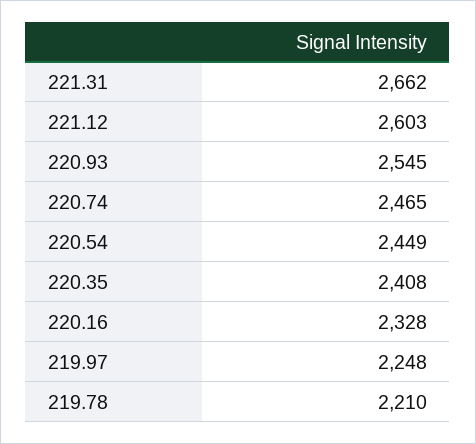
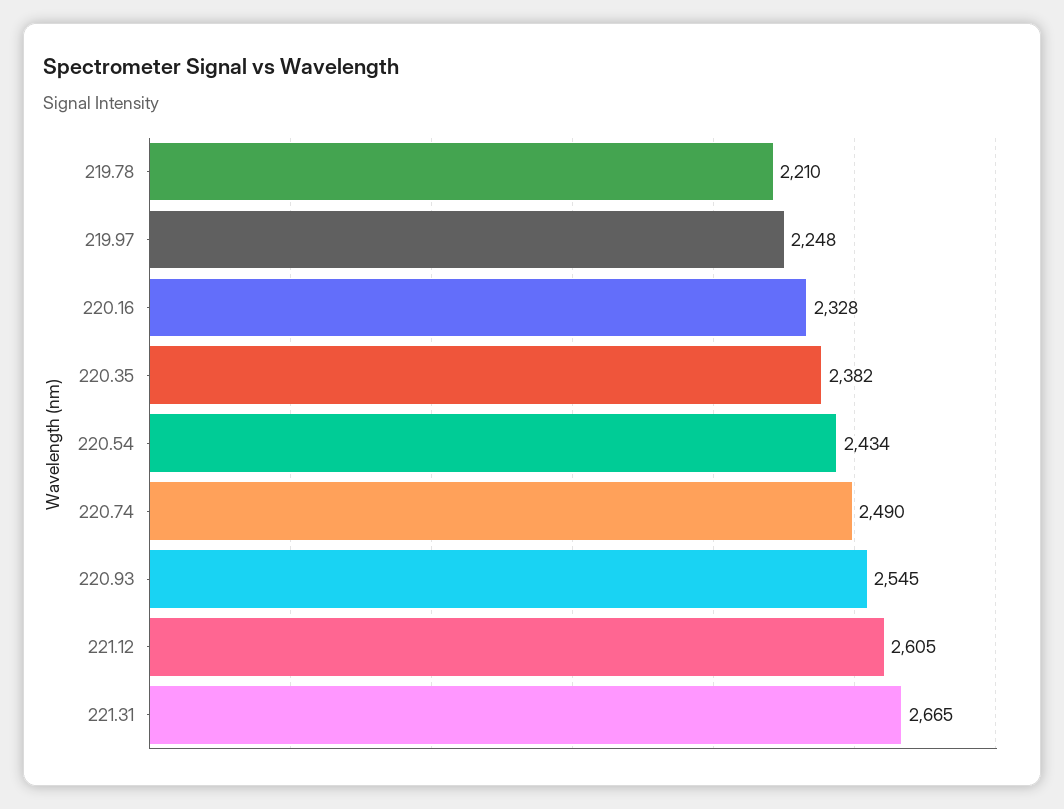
221.31: 2662 -> 2665
221.12: 2603 -> 2605
220.74: 2465 -> 2490
220.54: 2449 -> 2434
220.35: 2408 -> 2382

